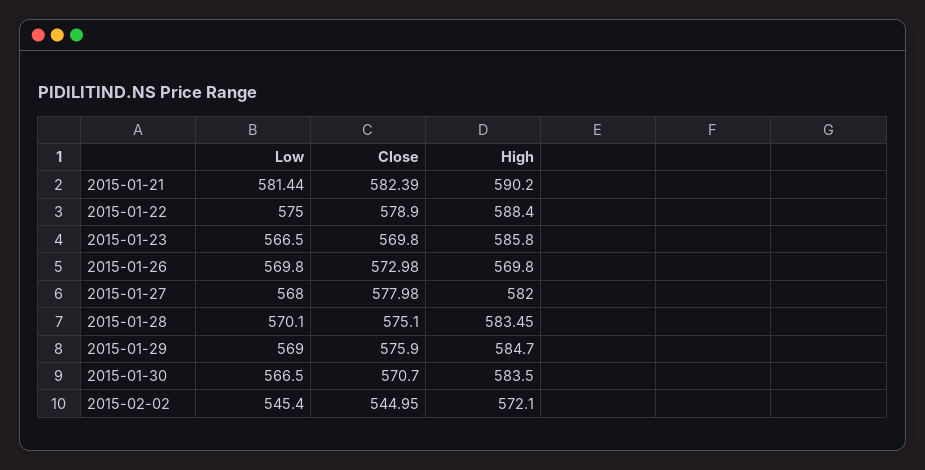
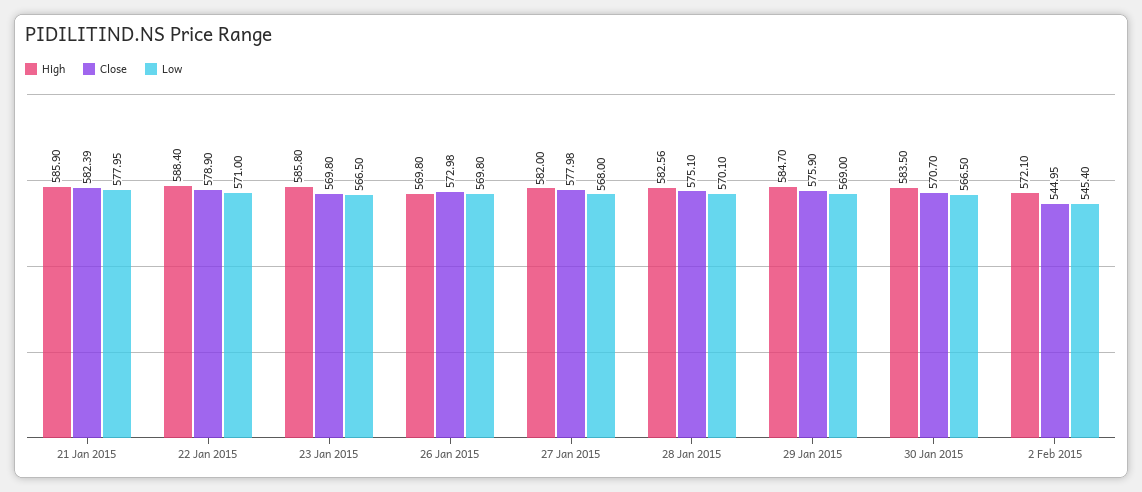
Low, 2015-01-21: 581.44 -> 577.95
High, 2015-01-21: 590.2 -> 585.9
Low, 2015-01-22: 575 -> 571
High, 2015-01-28: 583.45 -> 582.56

